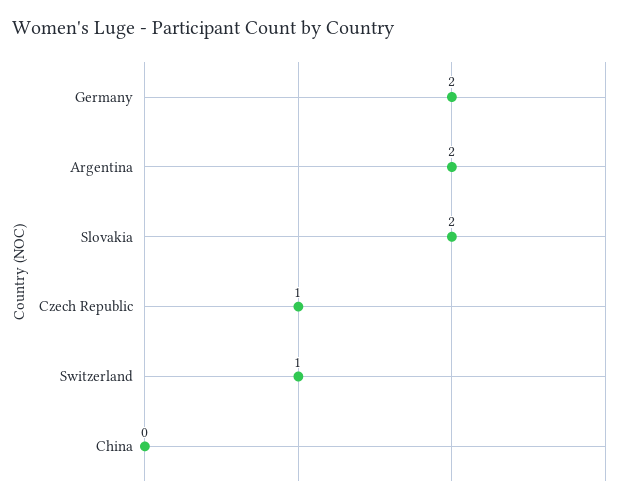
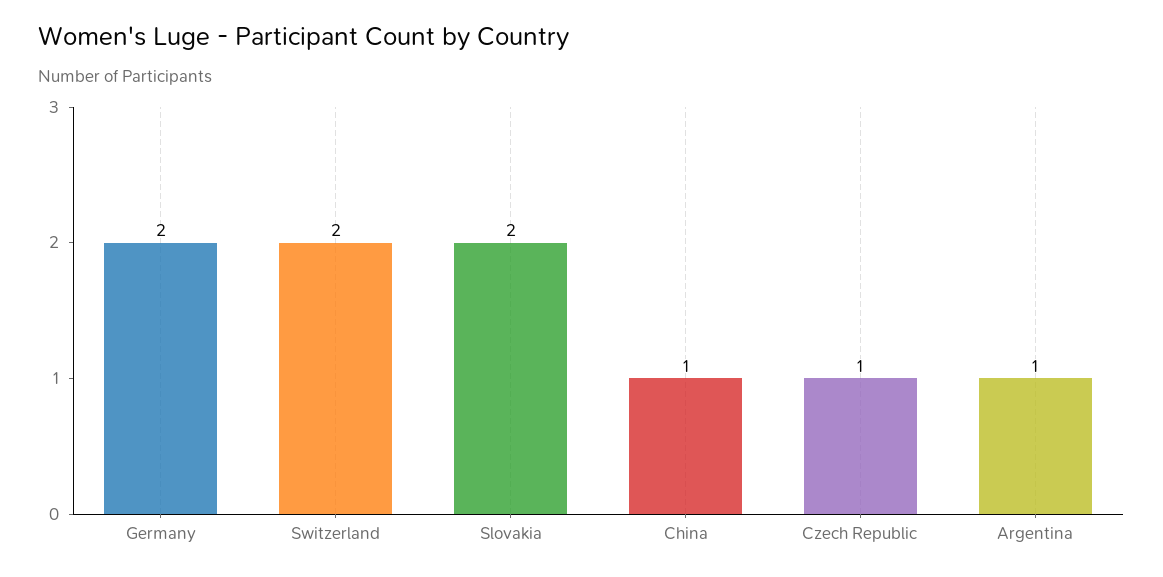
Argentina: 2 -> 1
Switzerland: 1 -> 2
China: 0 -> 1

